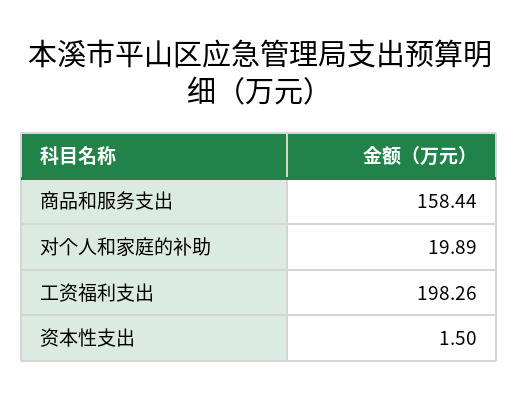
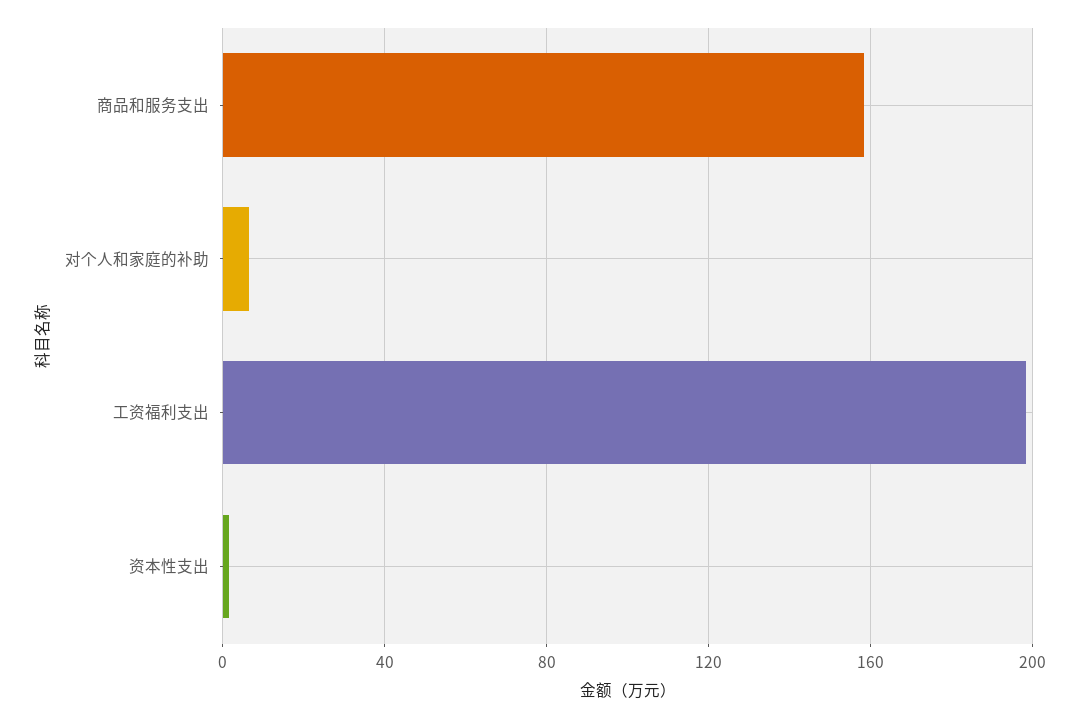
对个人和家庭的补助: 19.89 -> 5

